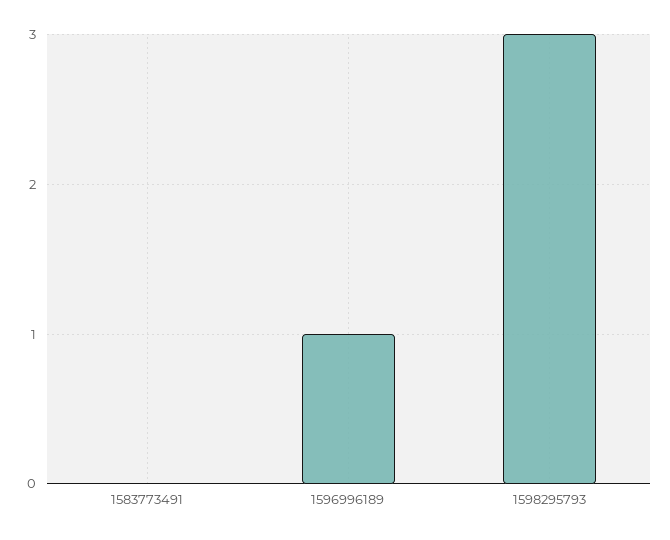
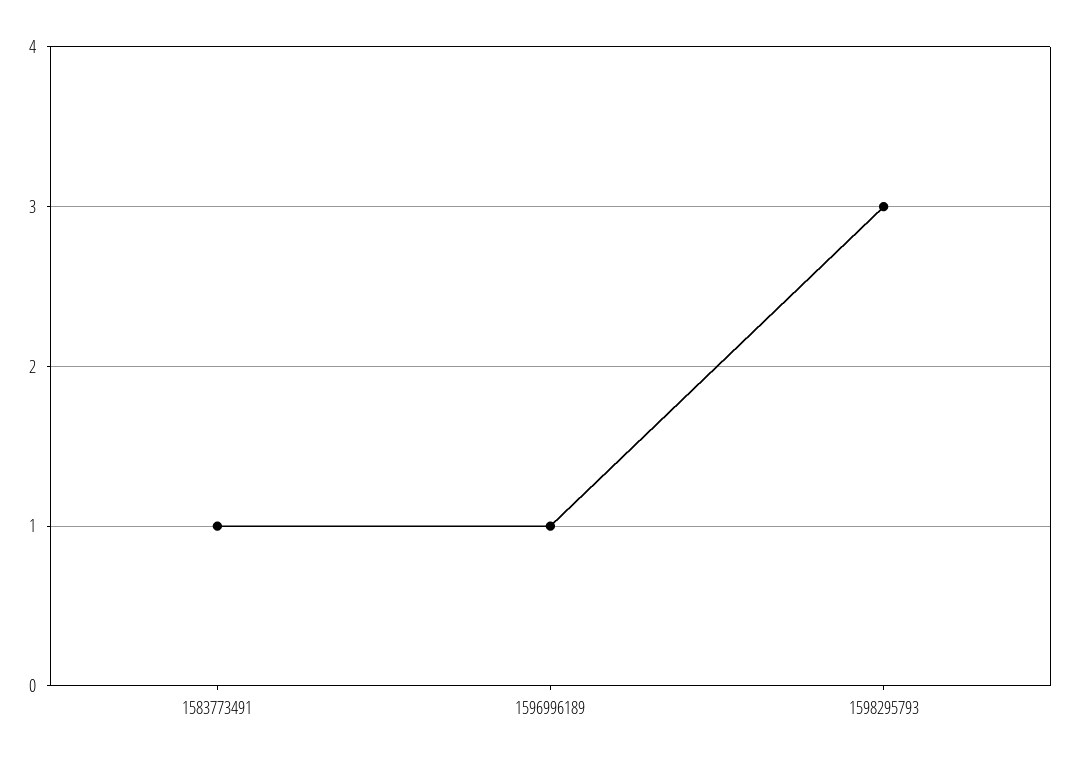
1583773491: 0 -> 1

